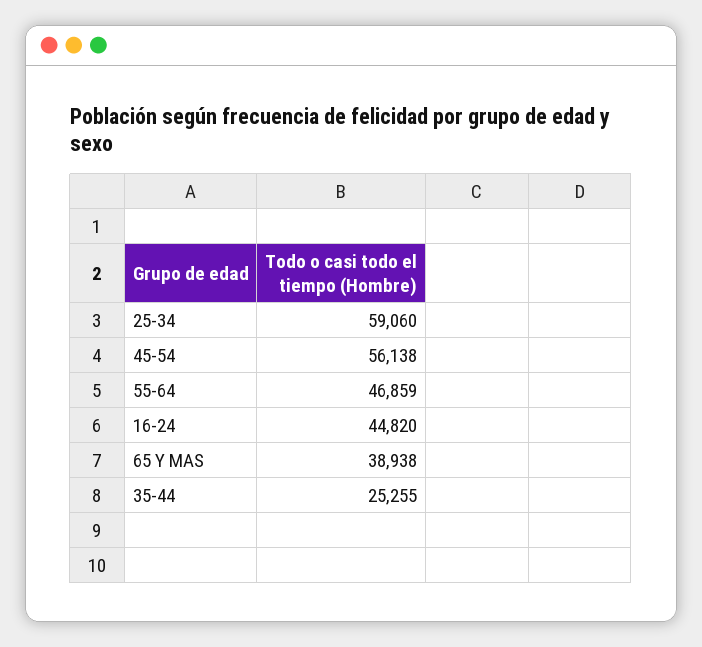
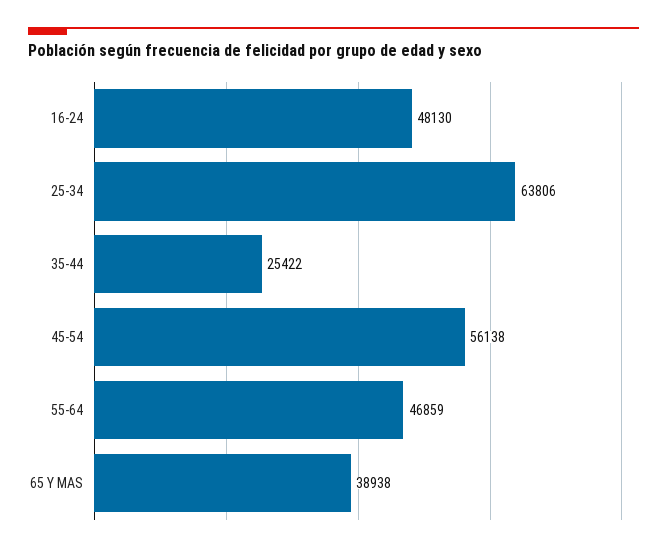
25-34: 59060 -> 63806
16-24: 44820 -> 48130
35-44: 25255 -> 25422

